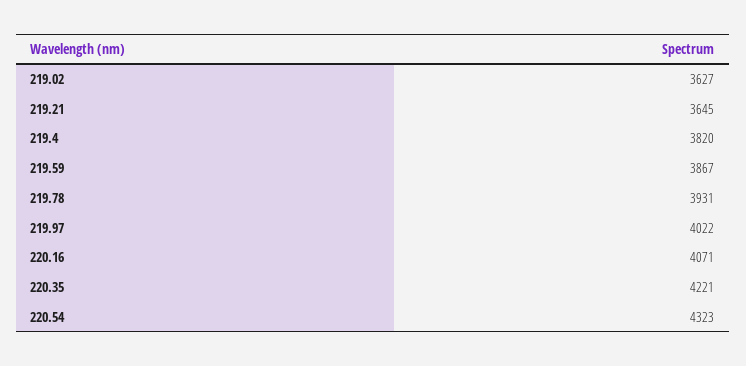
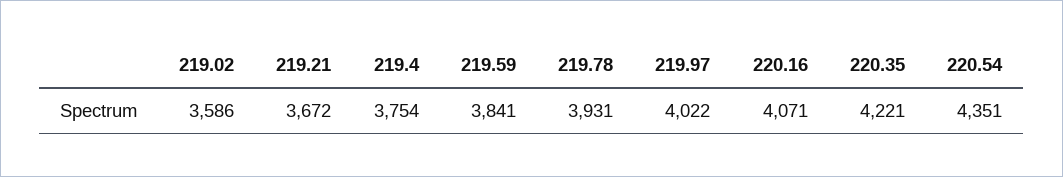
219.02: 3627 -> 3586
219.21: 3645 -> 3672
219.4: 3820 -> 3754
219.59: 3867 -> 3841
220.54: 4323 -> 4351

